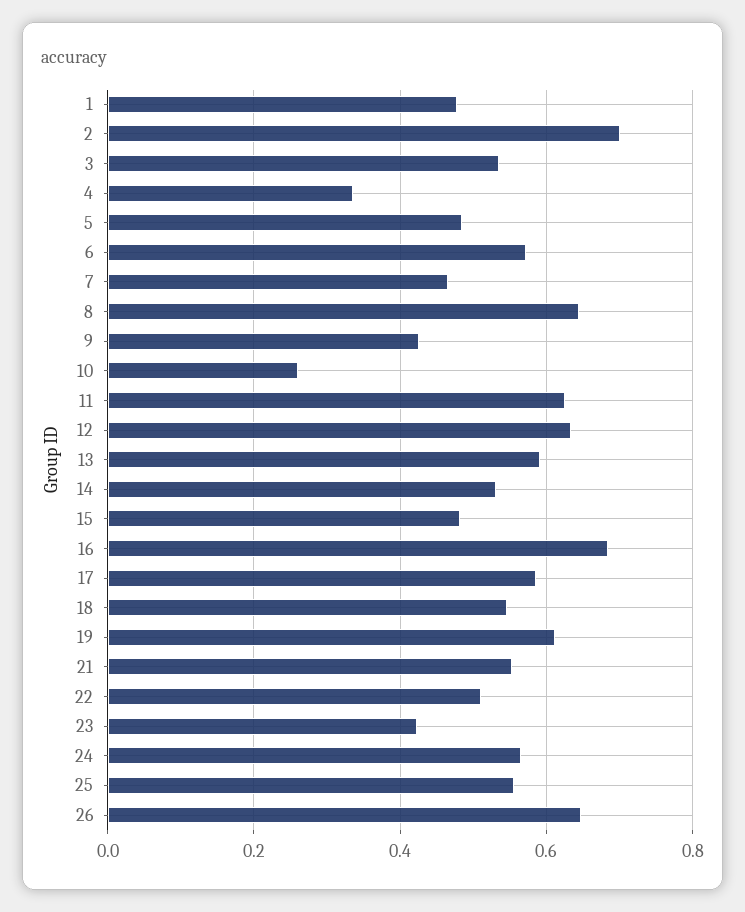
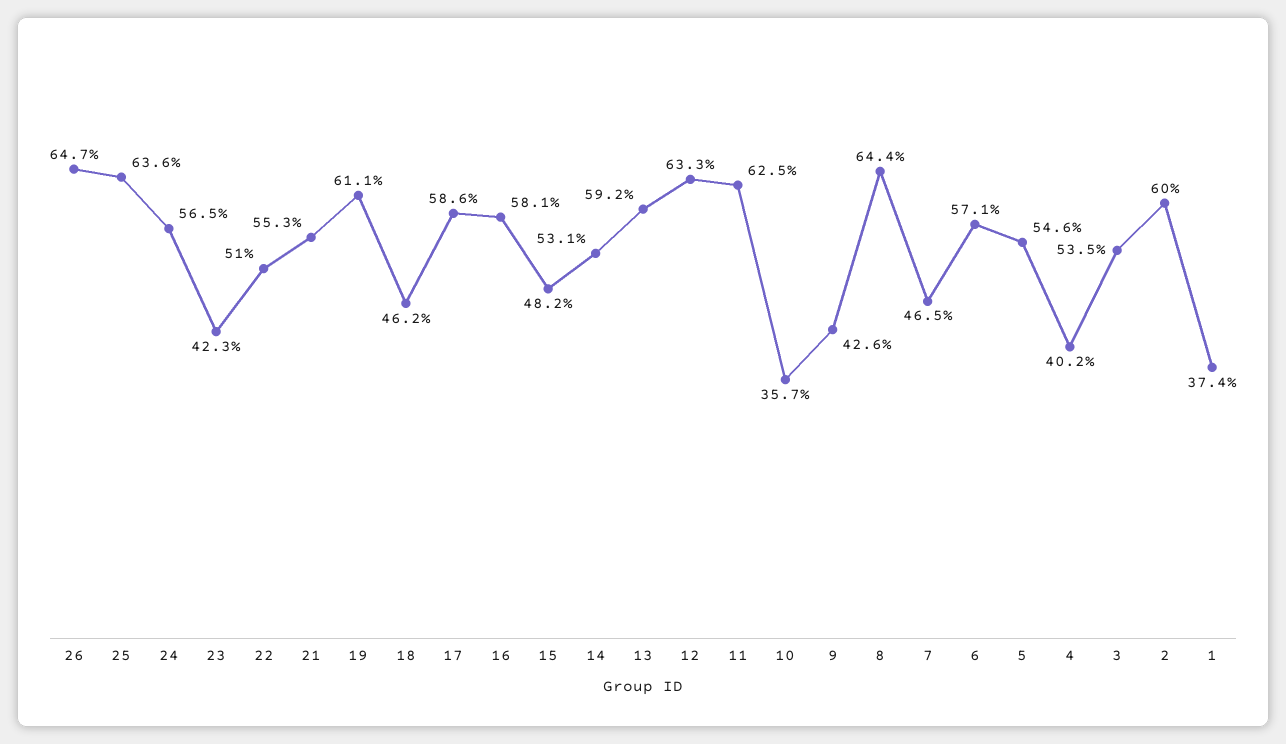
1: 0.48 -> 0.374
2: 0.7 -> 0.6
4: 0.34 -> 0.402
5: 0.48 -> 0.546
10: 0.26 -> 0.357
16: 0.68 -> 0.581
18: 0.54 -> 0.462
25: 0.56 -> 0.636

